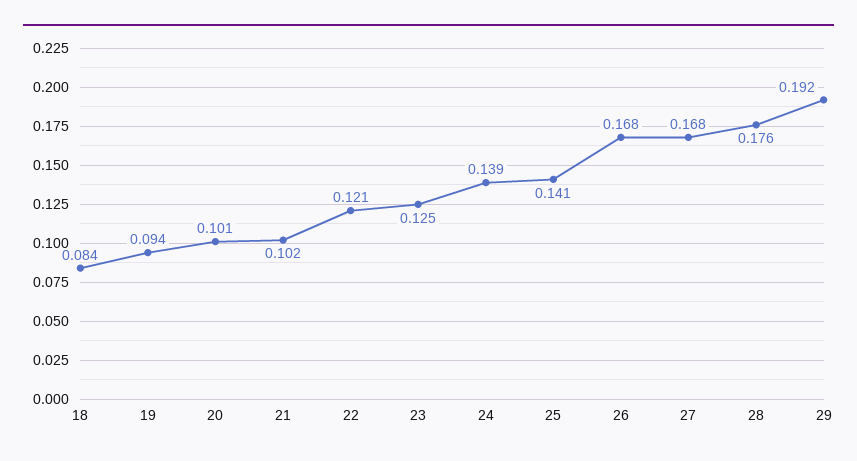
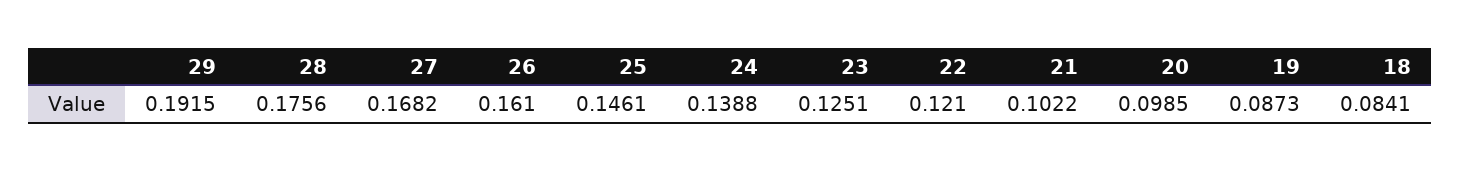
19: 0.094 -> 0.0873
20: 0.101 -> 0.0985
25: 0.141 -> 0.1461
26: 0.168 -> 0.161

